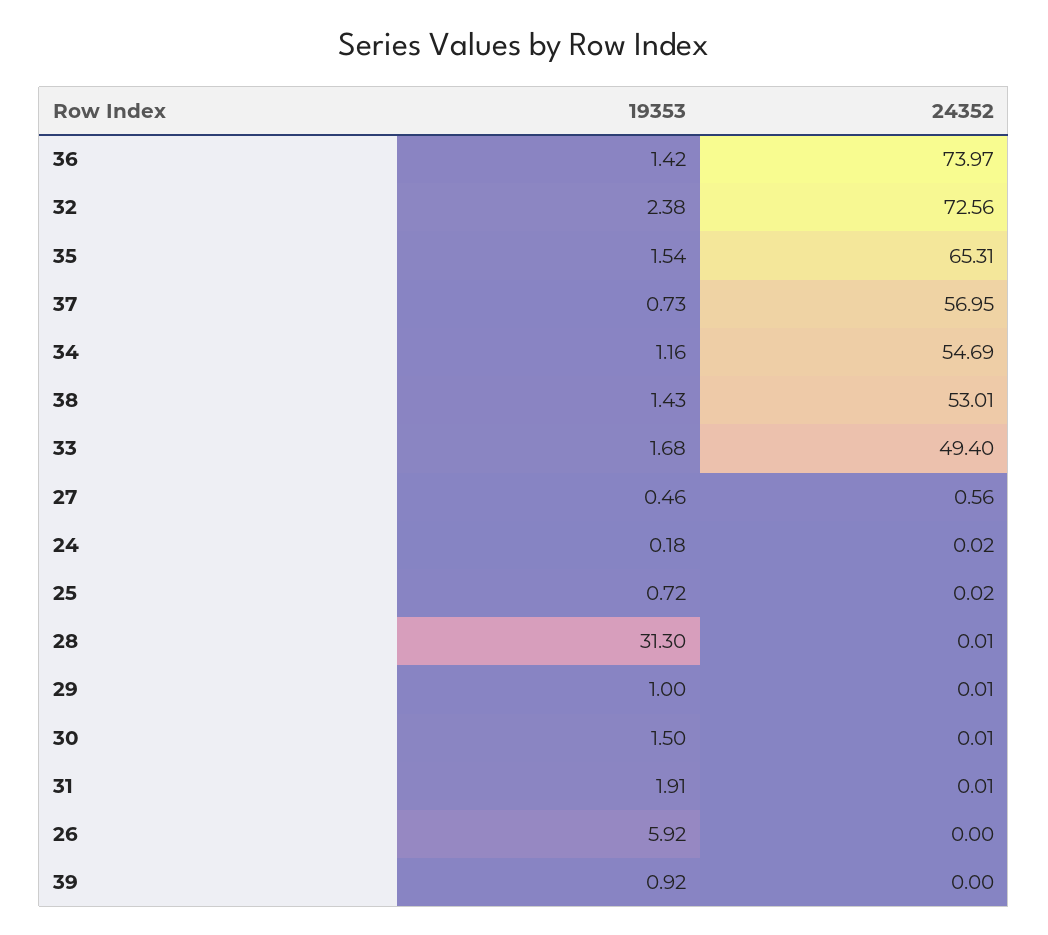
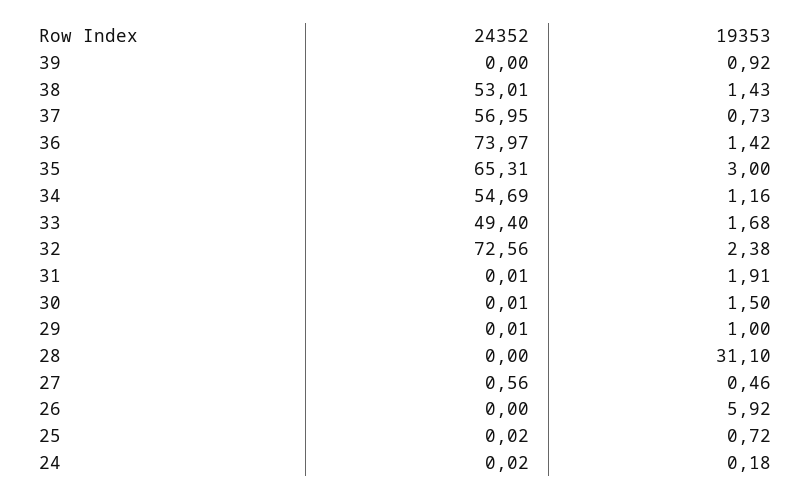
19353, 35: 1.54 -> 3
19353, 28: 31.3 -> 31.1
24352, 28: 0.01 -> 0

